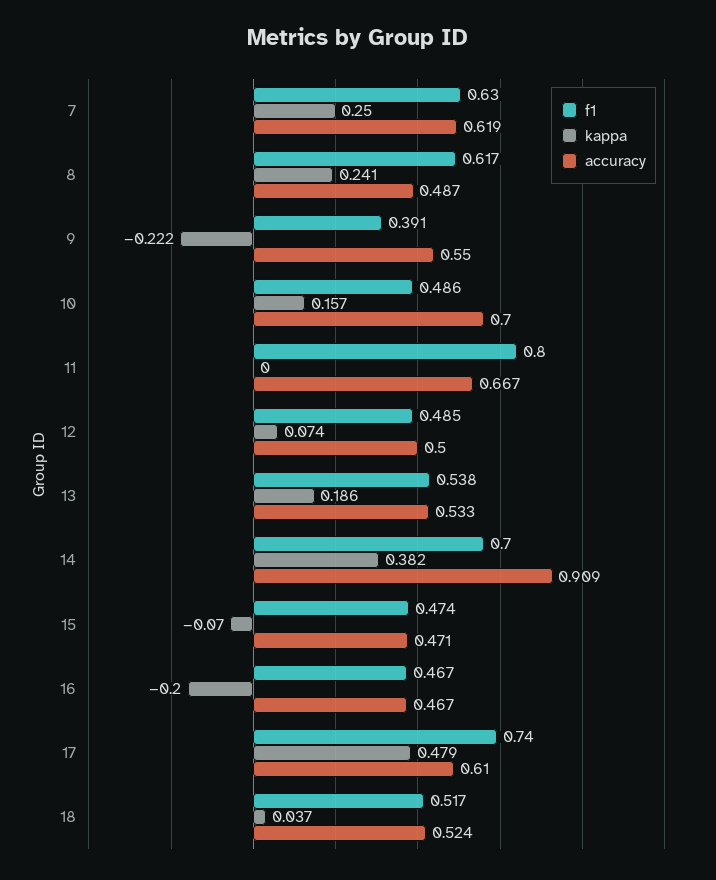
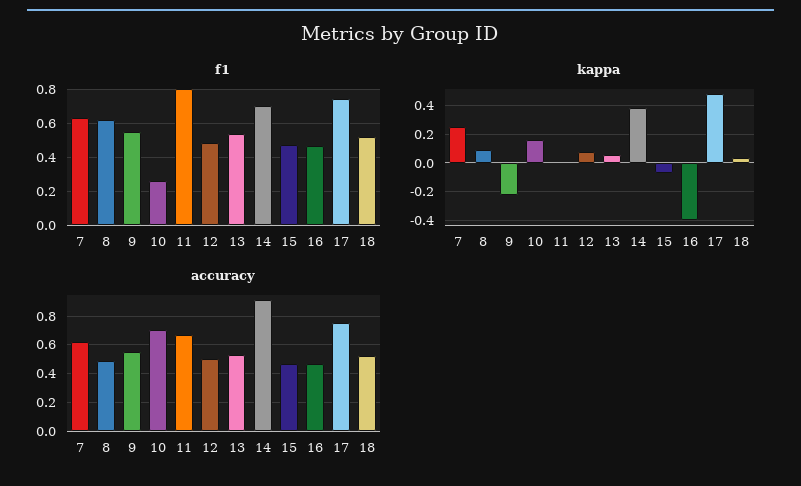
kappa, 8: 0.241 -> 0.1
f1, 9: 0.391 -> 0.55
f1, 10: 0.486 -> 0.25
kappa, 13: 0.186 -> 0.05
kappa, 16: -0.2 -> -0.4
accuracy, 17: 0.61 -> 0.75

